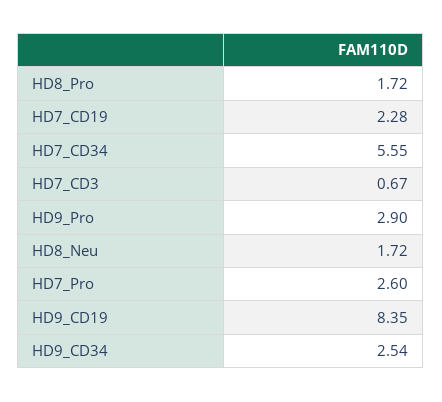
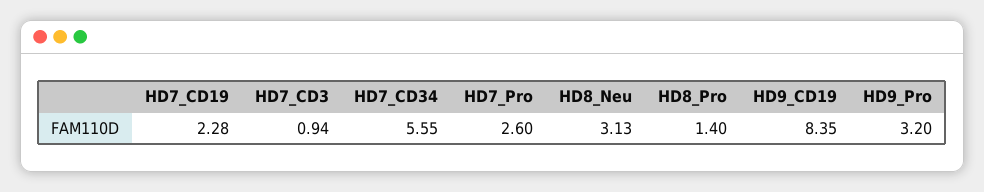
HD8_Pro: 1.72 -> 1.4
HD7_CD3: 0.67 -> 0.94
HD9_Pro: 2.9 -> 3.2
HD8_Neu: 1.72 -> 3.13
HD9_CD34: 2.54 -> none

